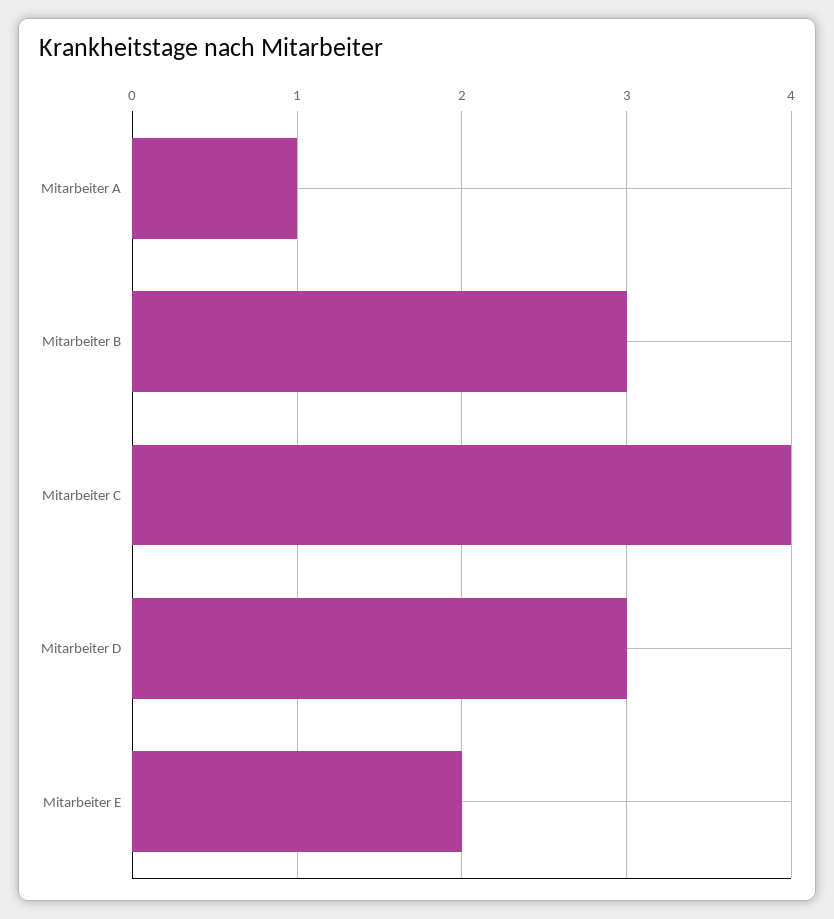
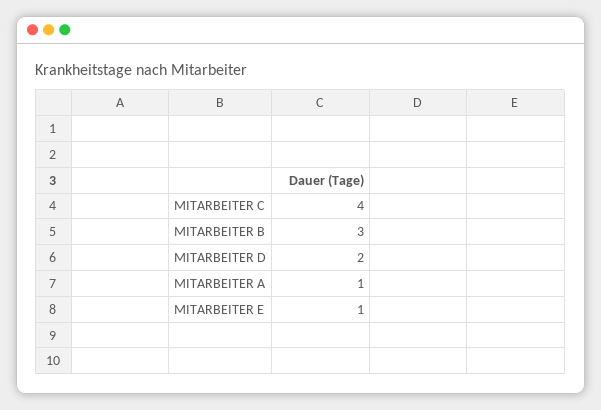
Mitarbeiter D: 3 -> 2
Mitarbeiter E: 2 -> 1

